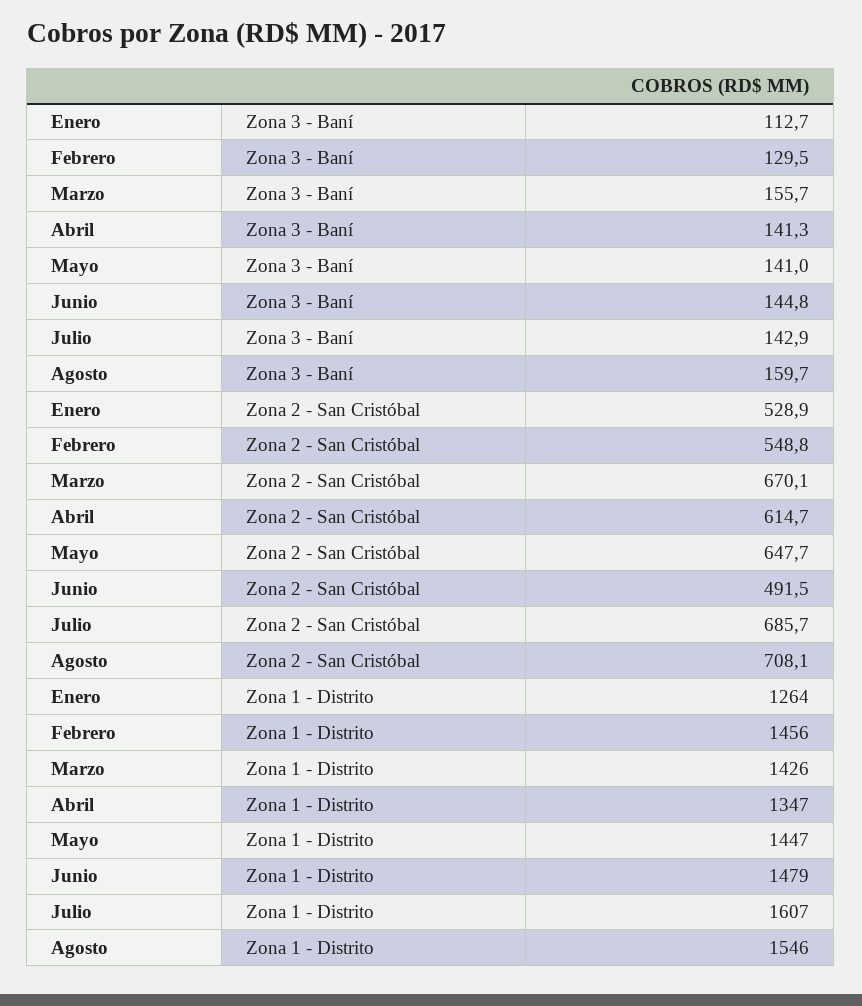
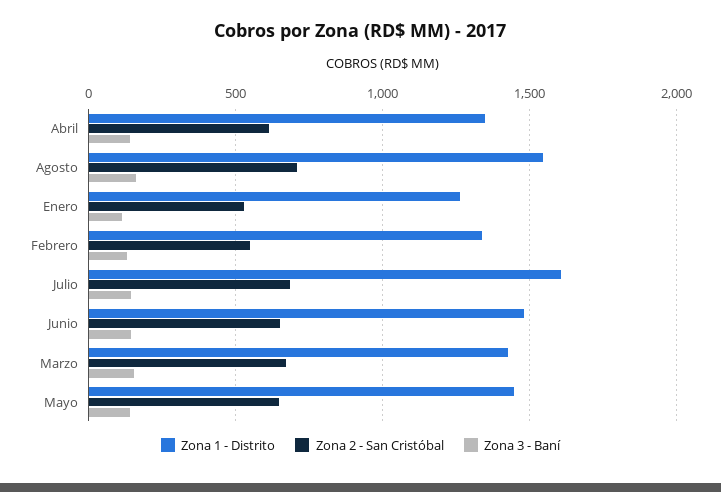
Zona 2 - San Cristóbal, Junio: 491.5 -> 650
Zona 1 - Distrito, Febrero: 1456 -> 1350

